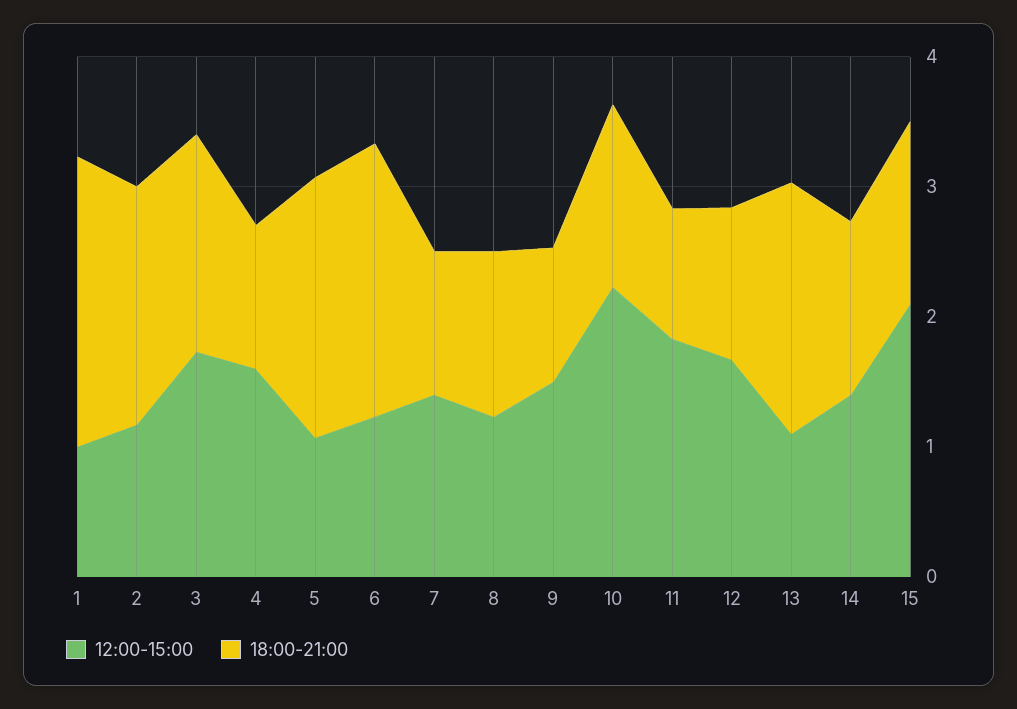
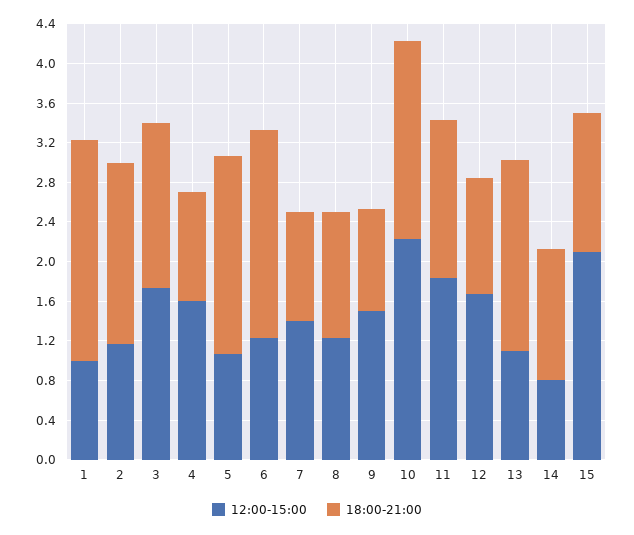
18:00-21:00, 10: 1.4 -> 2
18:00-21:00, 11: 1 -> 1.6
12:00-15:00, 14: 1.4 -> 0.8

